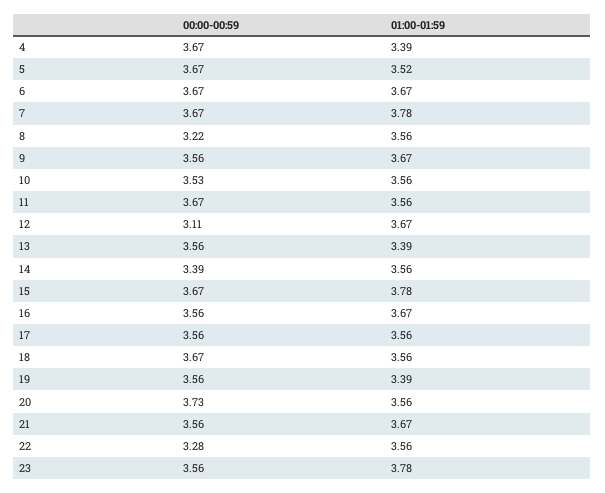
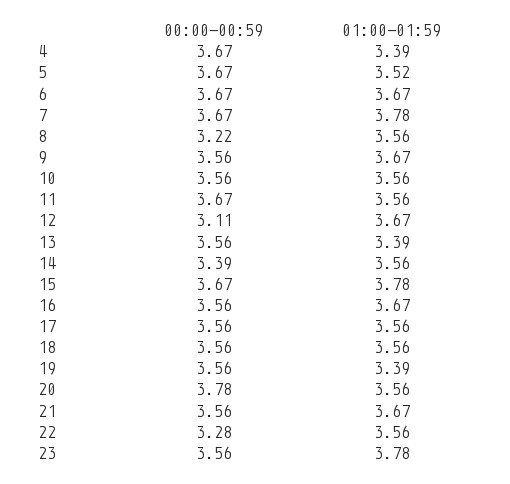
00:00-00:59, 10: 3.53 -> 3.56
00:00-00:59, 18: 3.67 -> 3.56
00:00-00:59, 20: 3.73 -> 3.78

